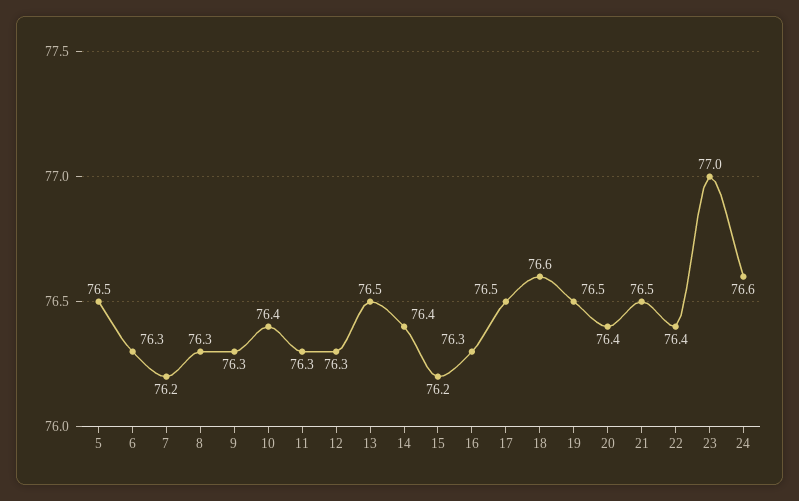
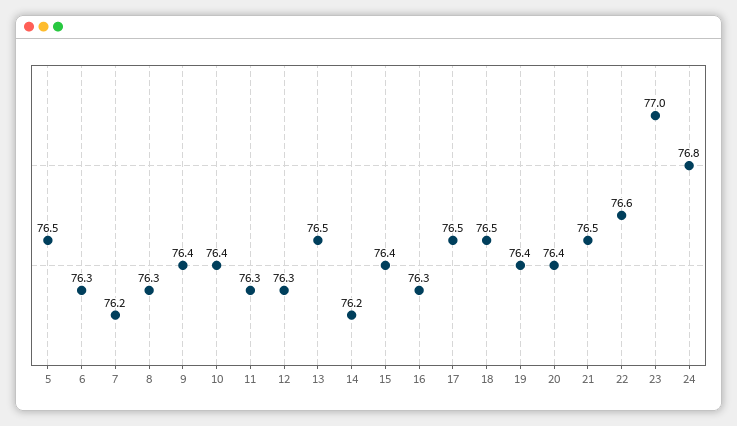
9: 76.3 -> 76.4
14: 76.4 -> 76.2
15: 76.2 -> 76.4
18: 76.6 -> 76.5
19: 76.5 -> 76.4
22: 76.4 -> 76.6
24: 76.6 -> 76.8

